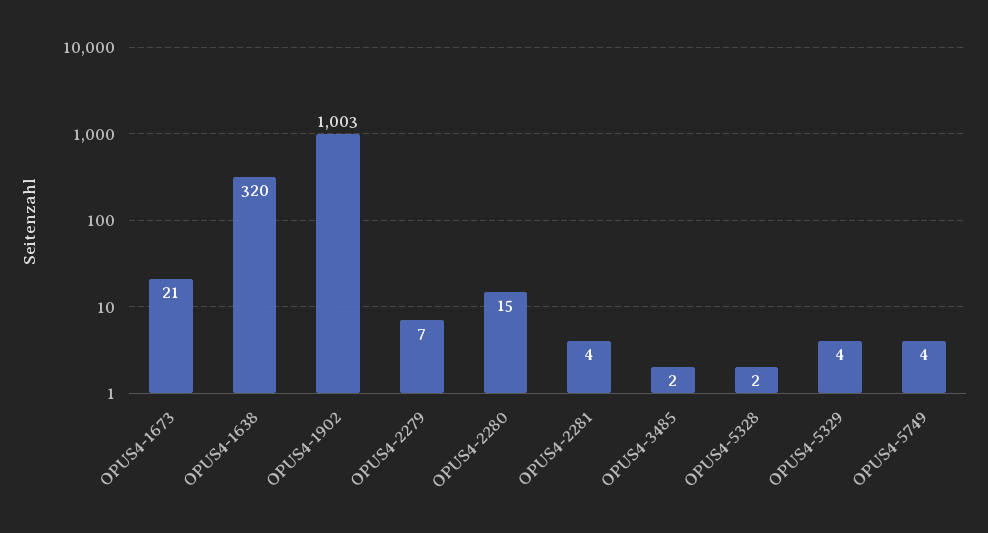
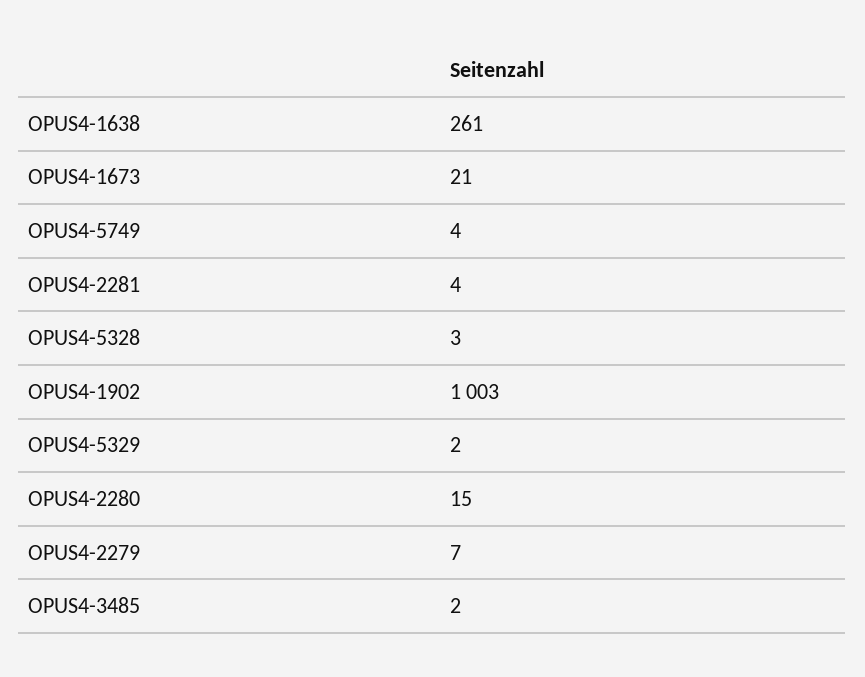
OPUS4-1638: 320 -> 261
OPUS4-5328: 2 -> 3
OPUS4-5329: 4 -> 2

